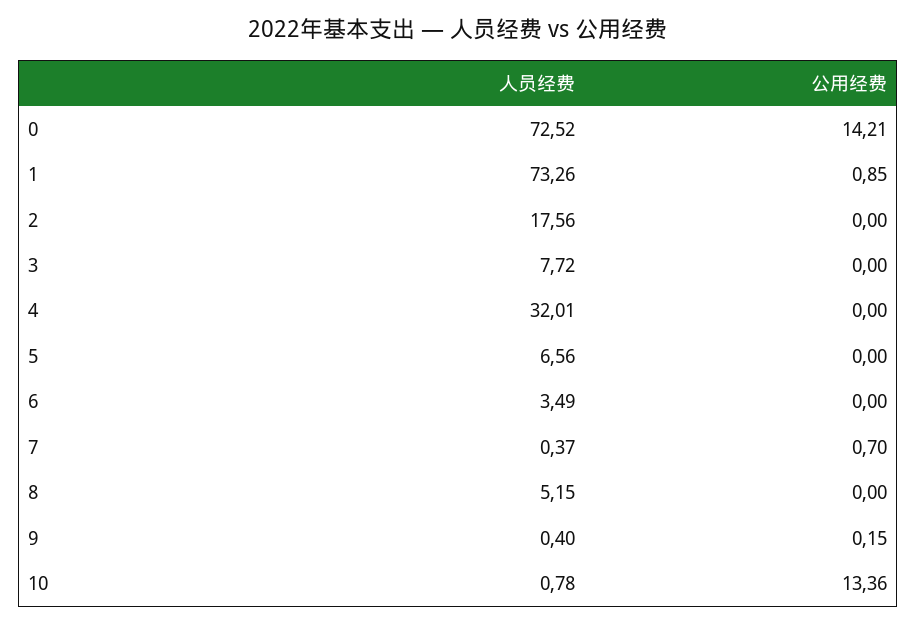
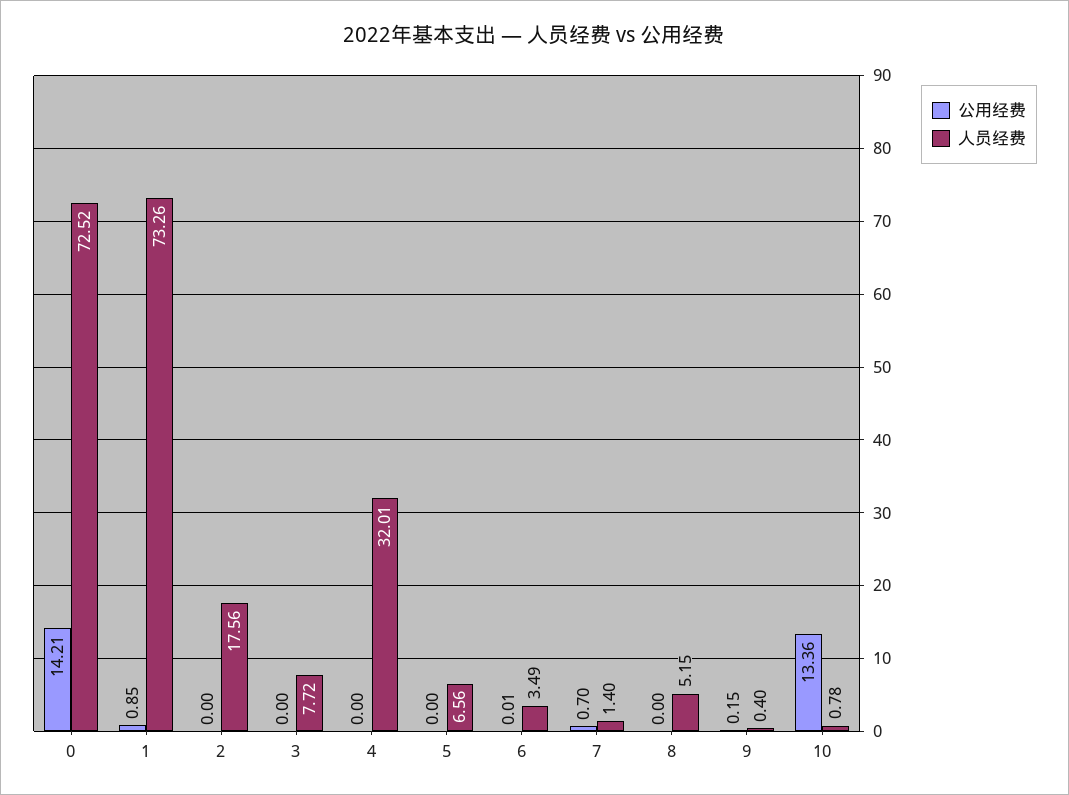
公用经费, 6: 0 -> 0.01
人员经费, 7: 0.37 -> 1.4

